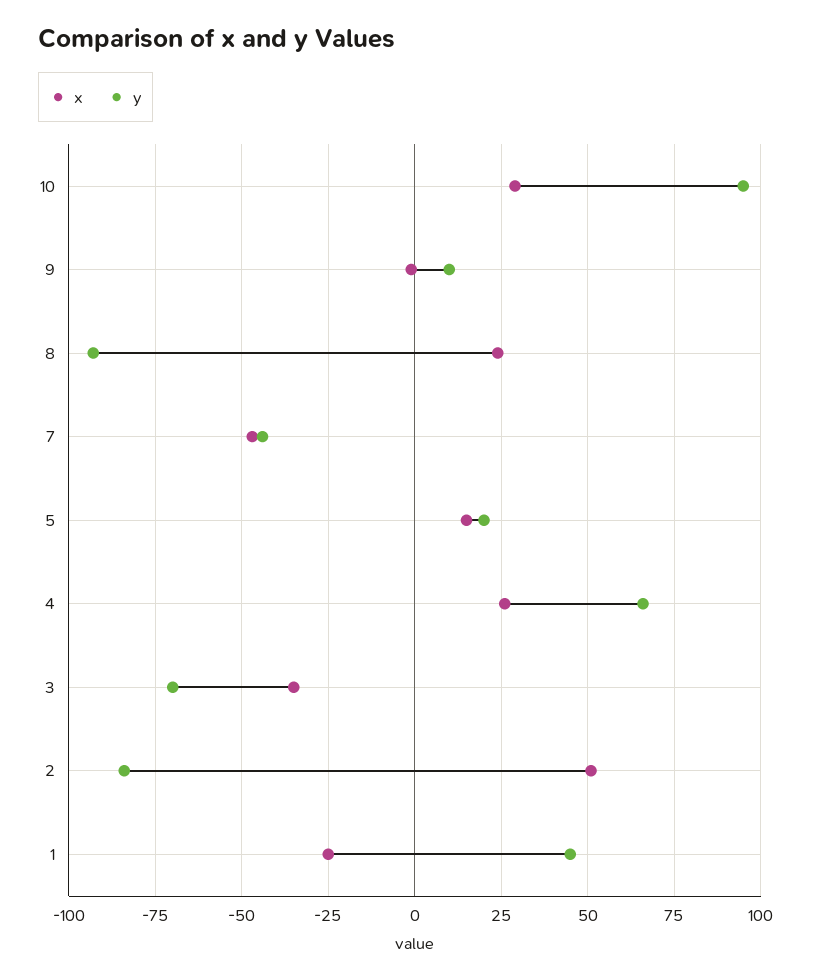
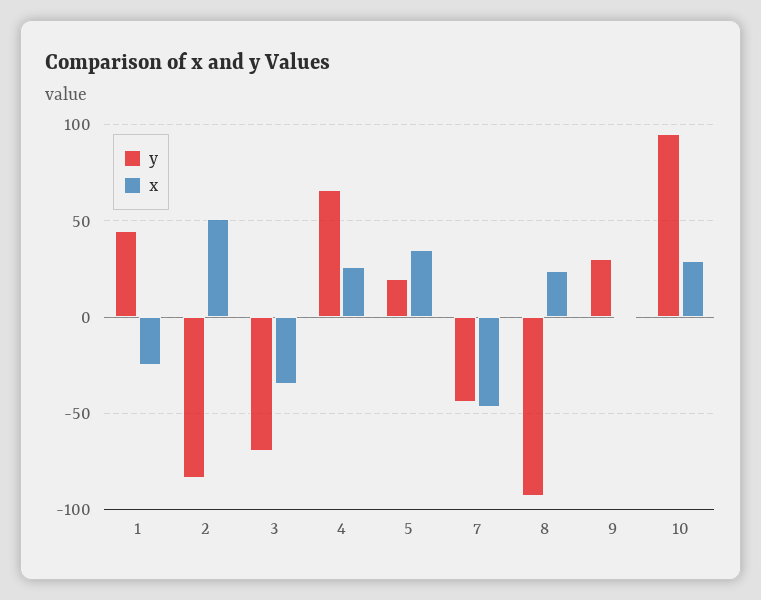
y, 9: 10 -> 30
x, 5: 15 -> 35

